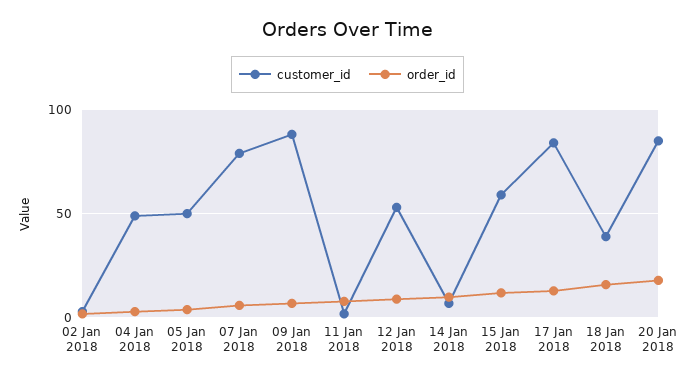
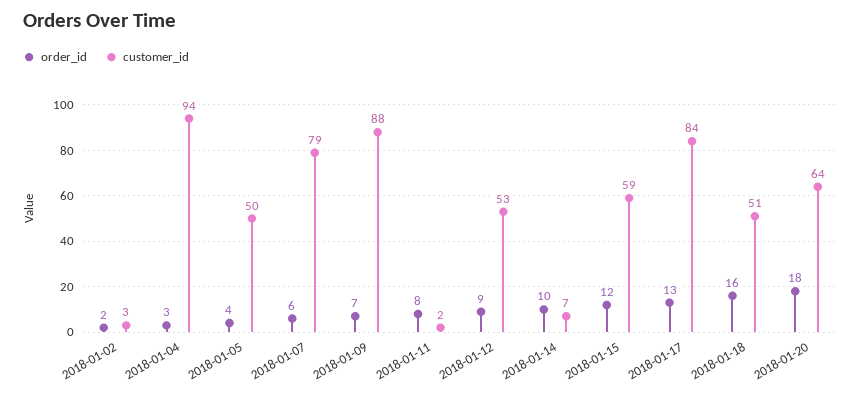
customer_id, 04 Jan 2018: 50 -> 94
customer_id, 18 Jan 2018: 40 -> 51
customer_id, 20 Jan 2018: 85 -> 64

